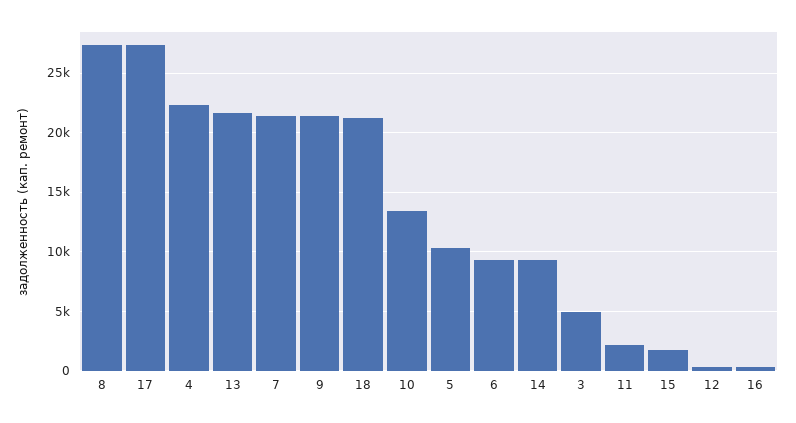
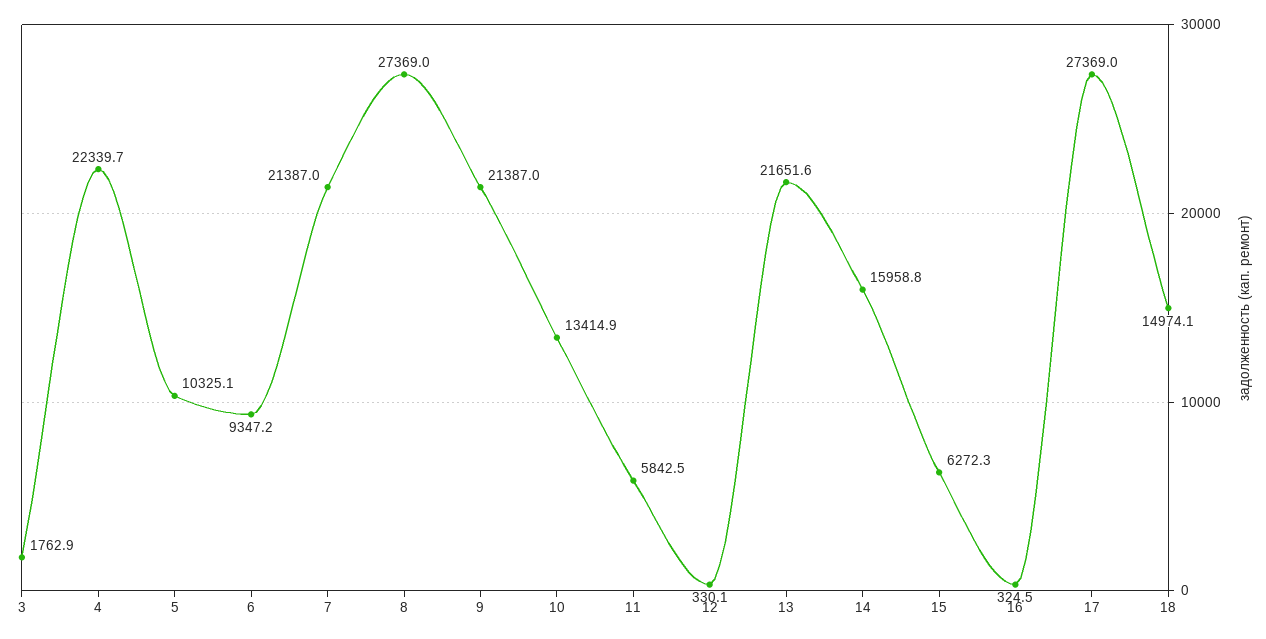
18: 21000 -> 14974.1
14: 9000 -> 15958.8
3: 5000 -> 1762.9
11: 2000 -> 5842.5
15: 2000 -> 6272.3

